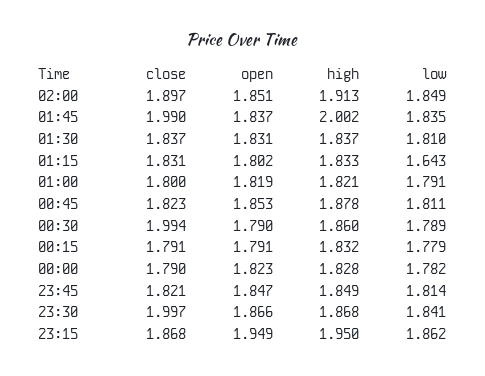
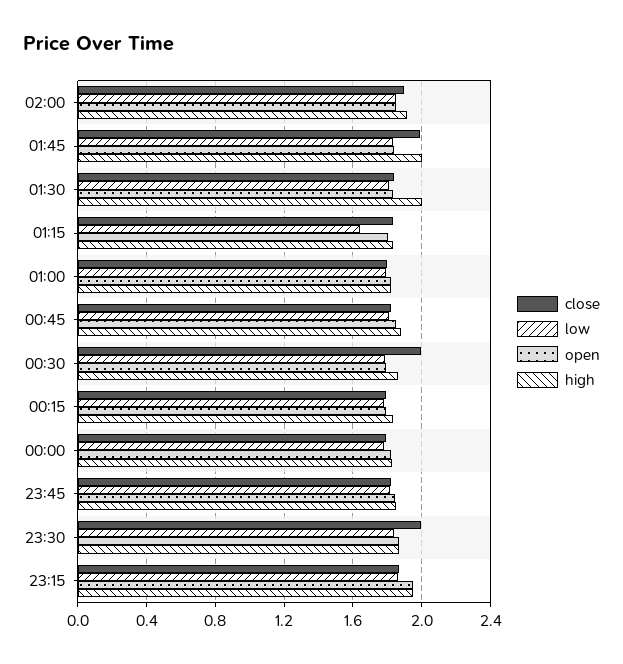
high, 01:30: 1.837 -> 2

